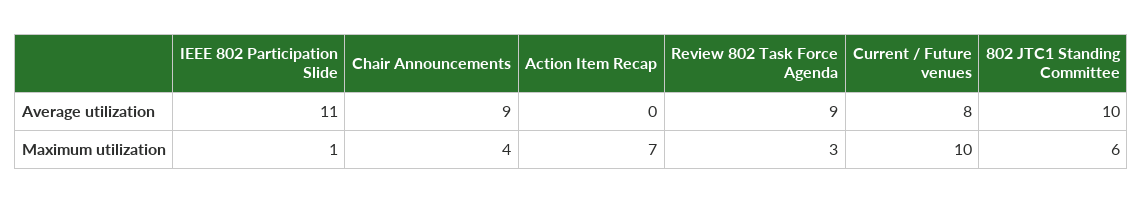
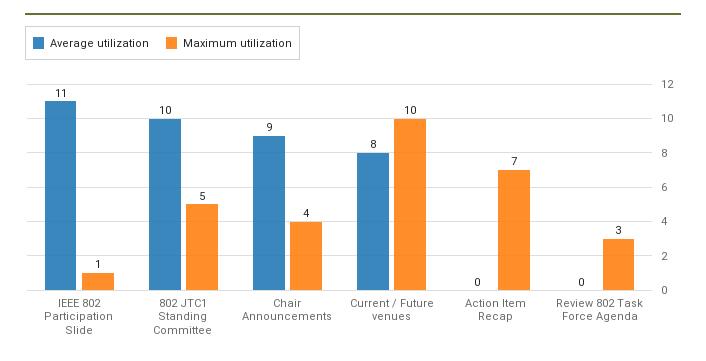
Average utilization, Review 802 Task Force Agenda: 9 -> 0
Maximum utilization, 802 JTC1 Standing Committee: 6 -> 5

